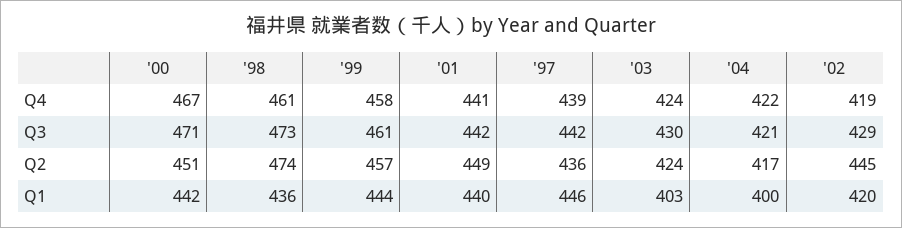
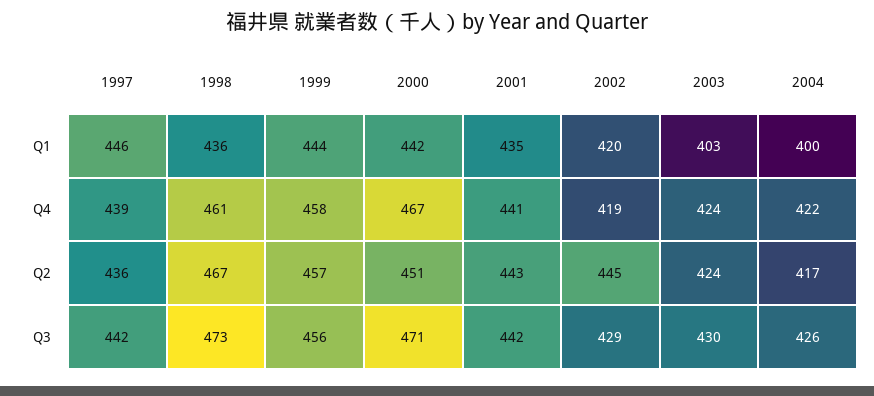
'99, Q3: 461 -> 456
'04, Q3: 421 -> 426
'98, Q2: 474 -> 467
'01, Q2: 449 -> 443
'01, Q1: 440 -> 435

